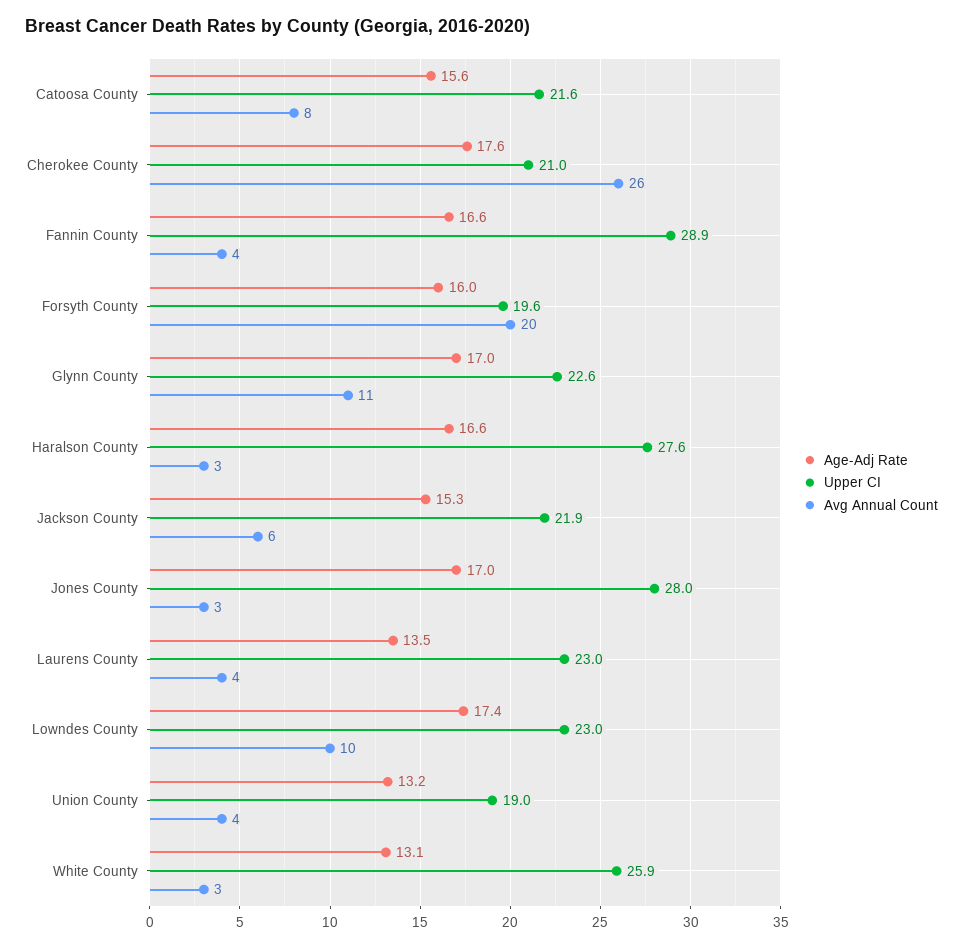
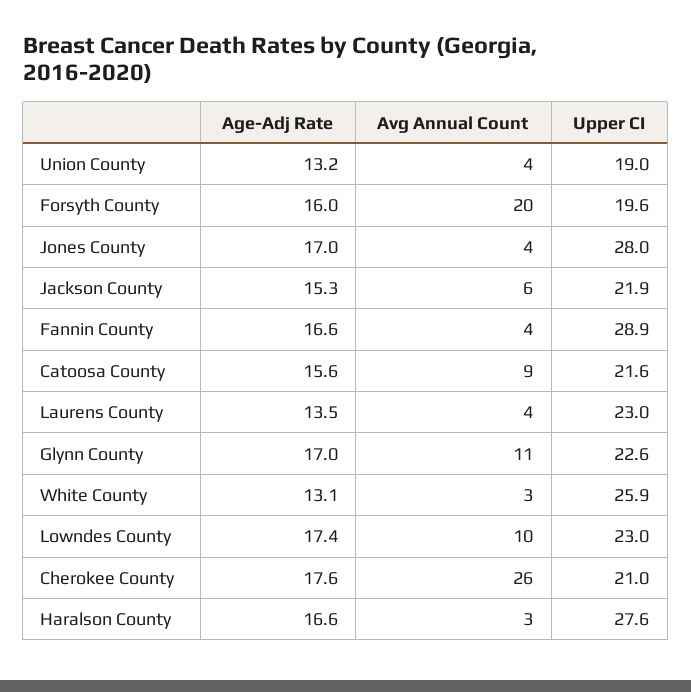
Avg Annual Count, Catoosa County: 8 -> 9
Avg Annual Count, Jones County: 3 -> 4

